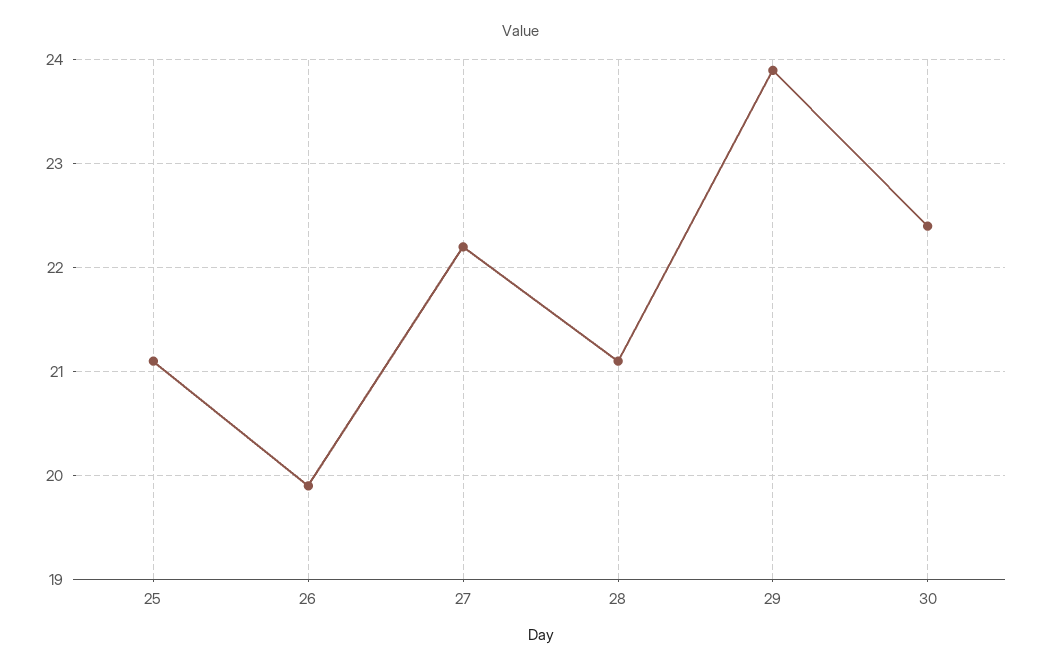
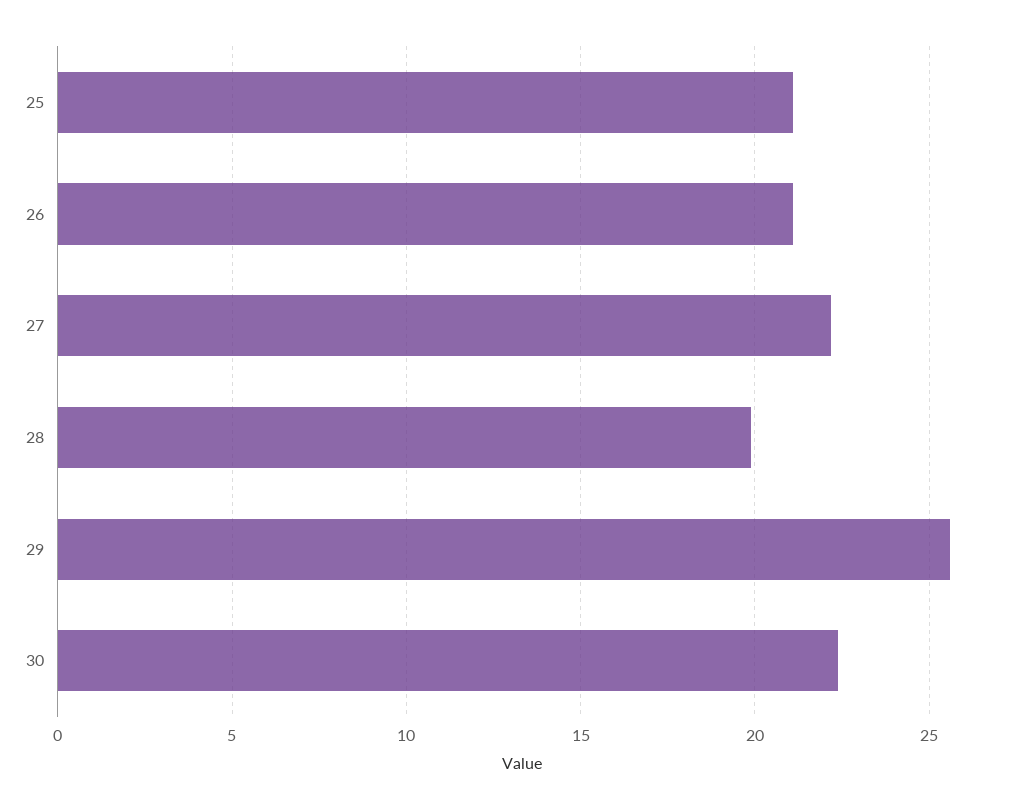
26: 19.9 -> 21
28: 21.1 -> 20
29: 23.9 -> 25.5

